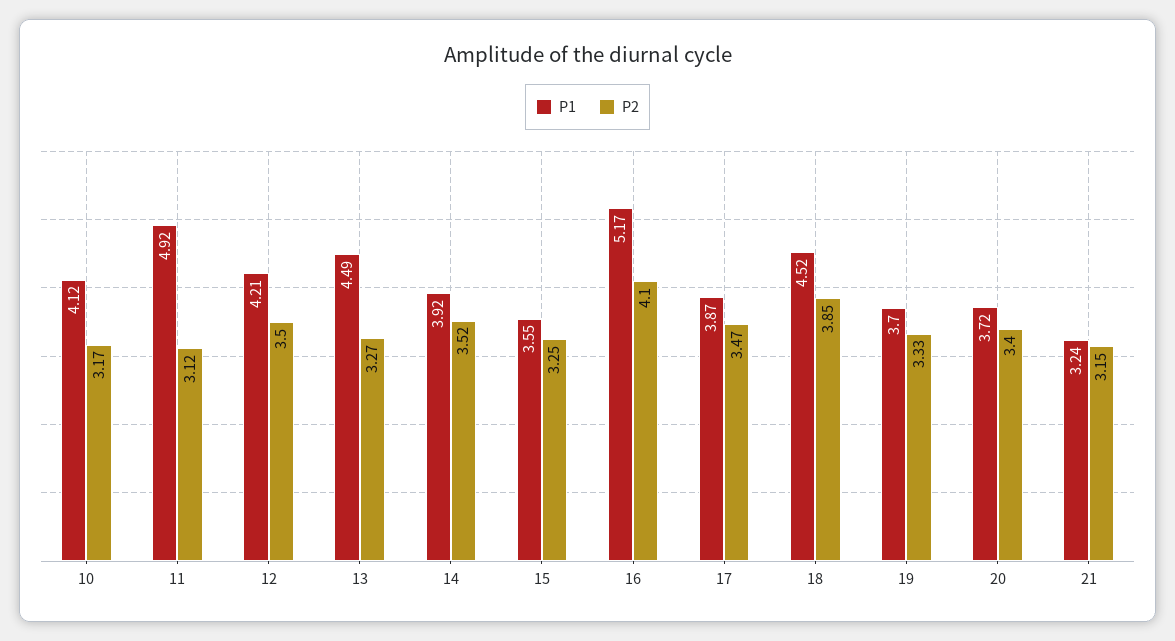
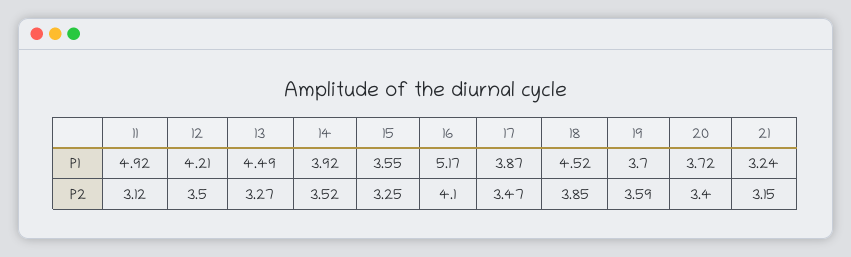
P1, 10: 4.12 -> none
P2, 10: 3.17 -> none
P2, 19: 3.33 -> 3.59

